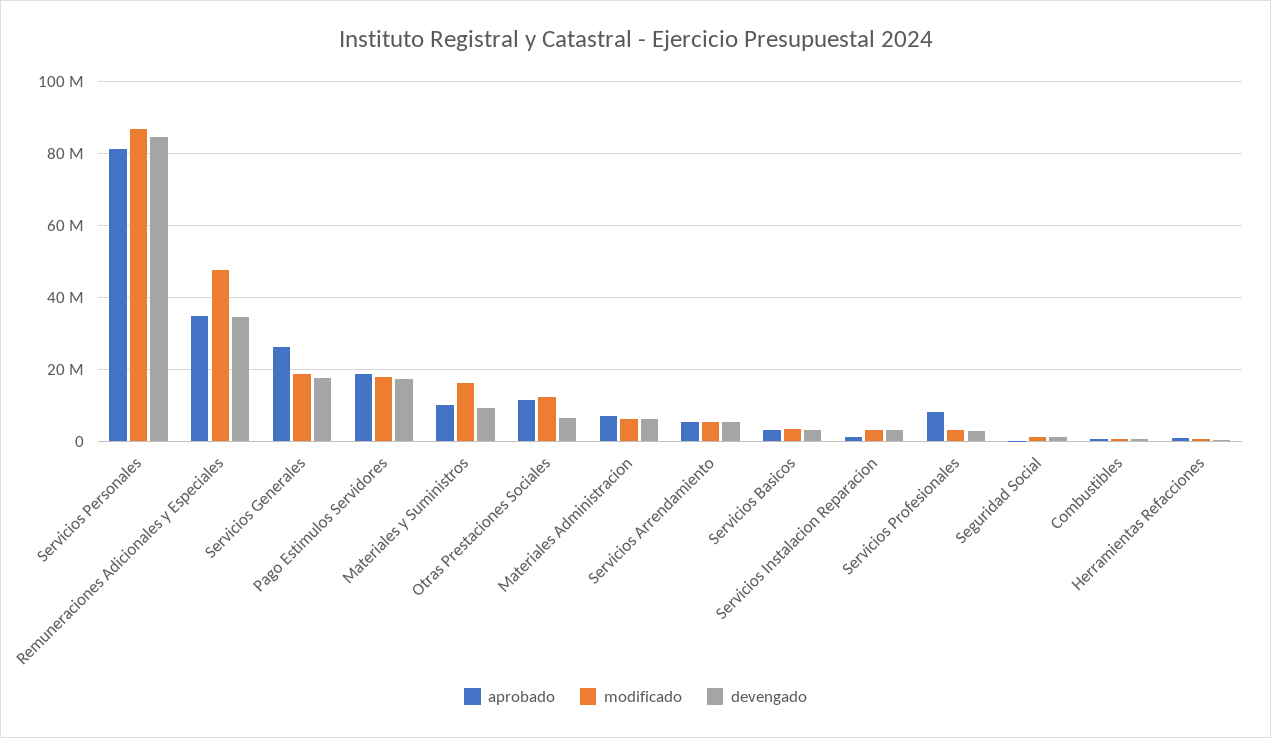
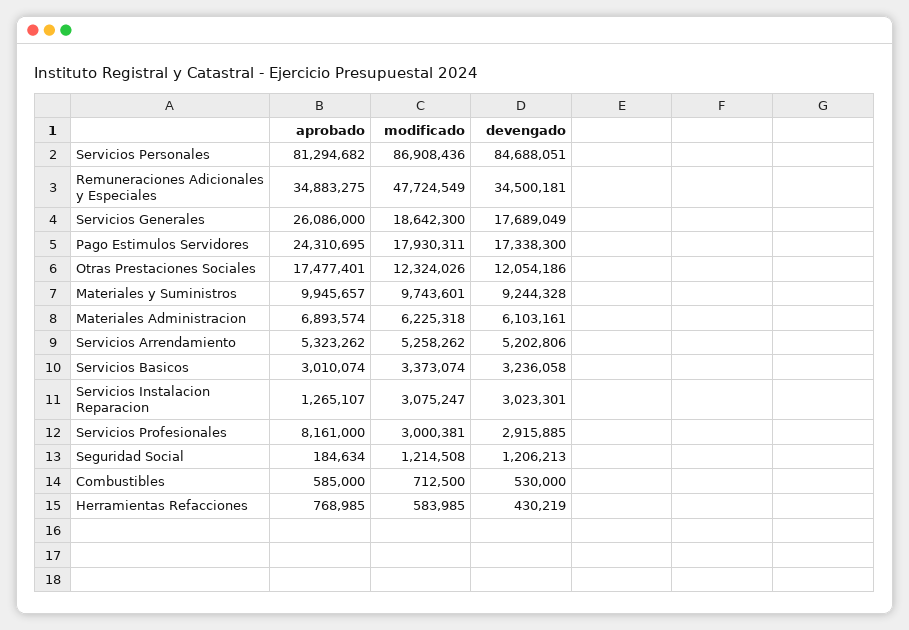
aprobado, Pago Estimulos Servidores: 18000000 -> 24310695
modificado, Materiales y Suministros: 16000000 -> 9743601
aprobado, Otras Prestaciones Sociales: 12000000 -> 17477401
devengado, Otras Prestaciones Sociales: 6000000 -> 12054186

